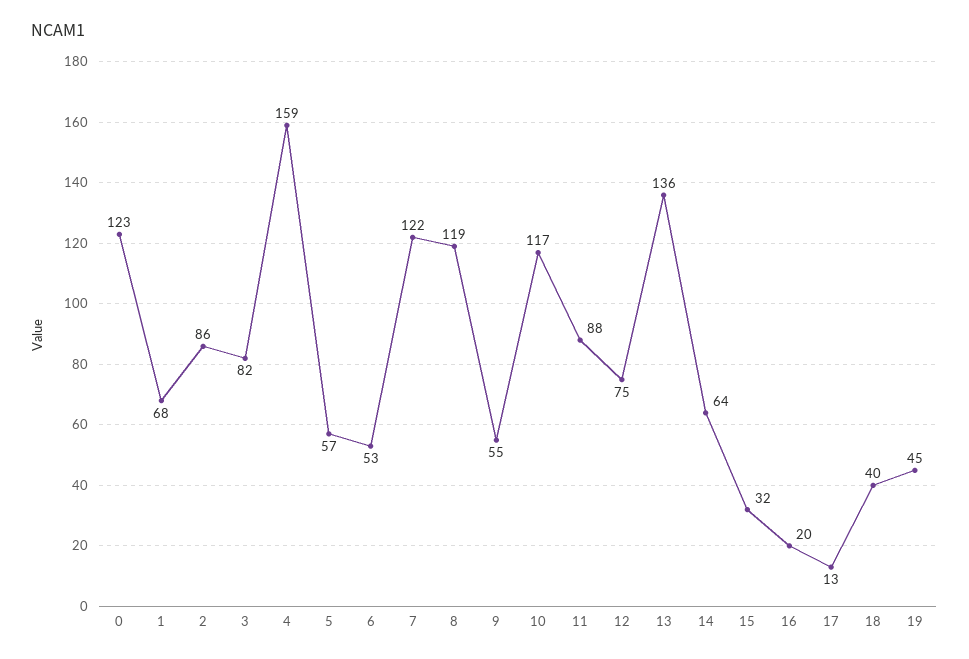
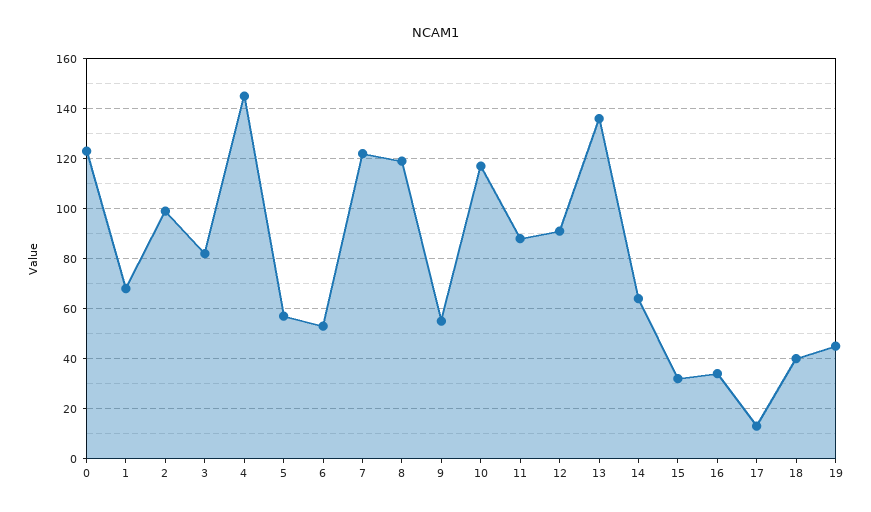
2: 86 -> 100
4: 159 -> 145
12: 75 -> 90
16: 20 -> 35

